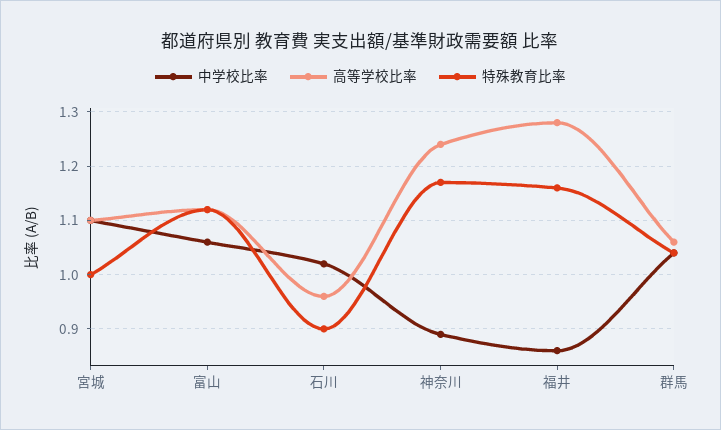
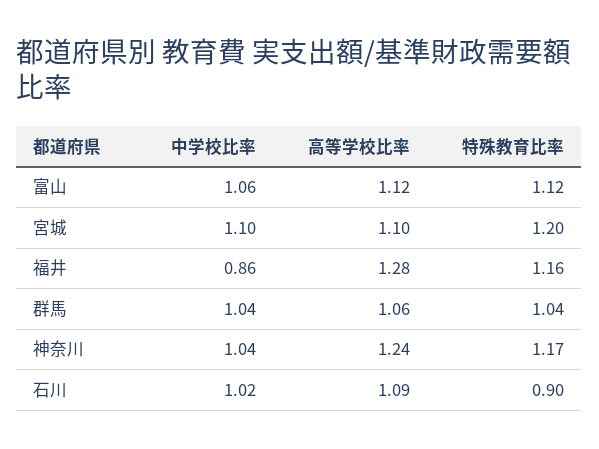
特殊教育比率, 宮城: 1 -> 1.2
高等学校比率, 石川: 0.95 -> 1.09
中学校比率, 神奈川: 0.9 -> 1.04

